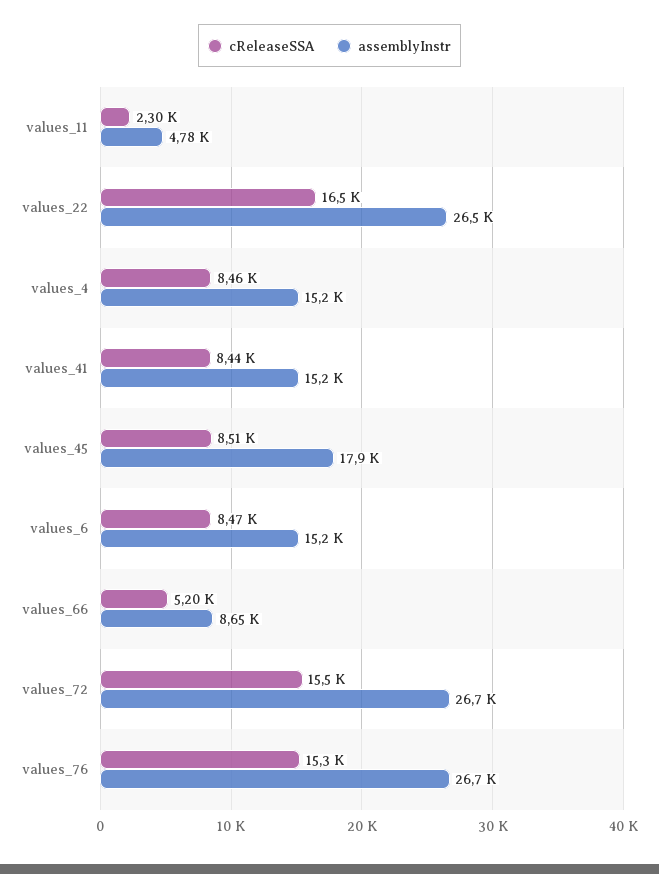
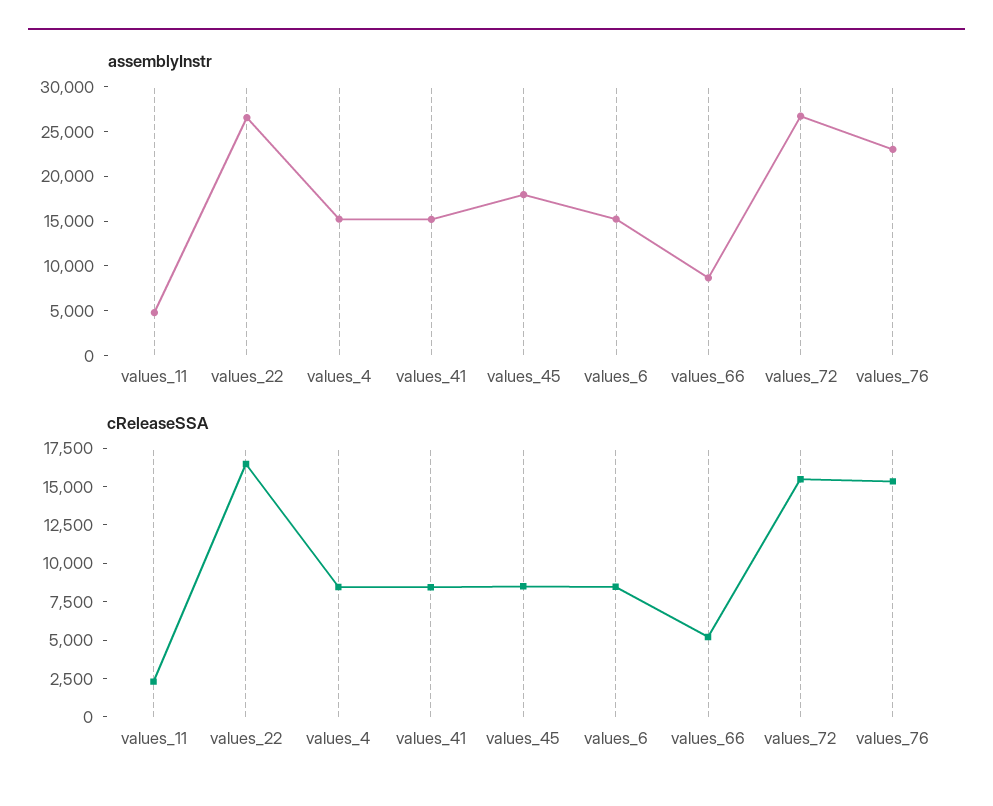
assemblyInstr, values_76: 26700 -> 23000

